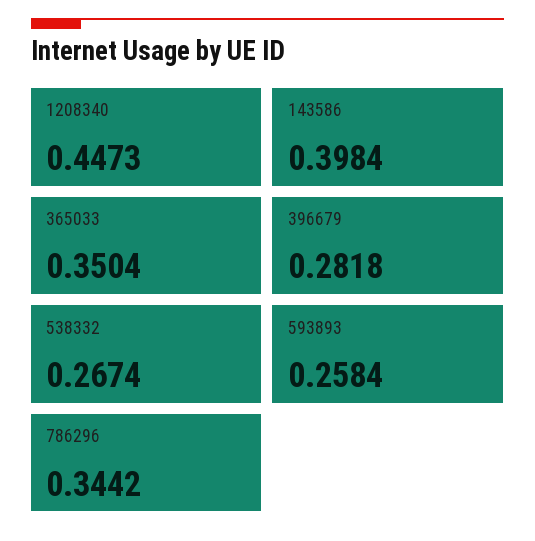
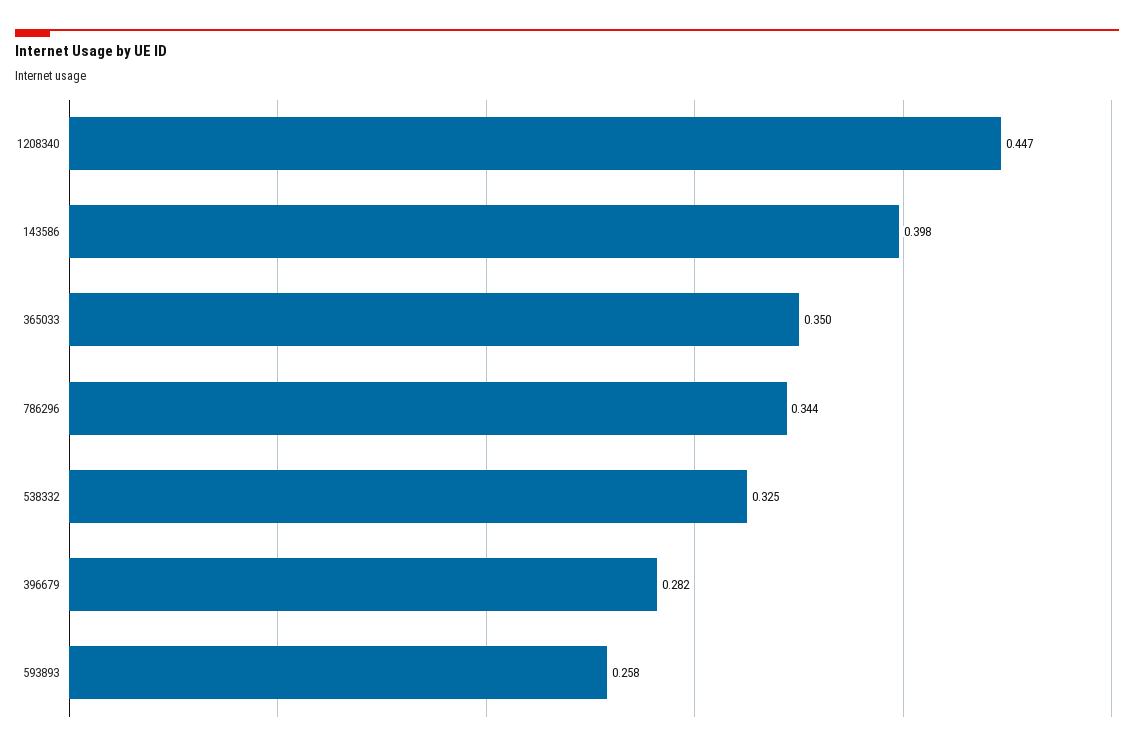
538332: 0.2674 -> 0.325

